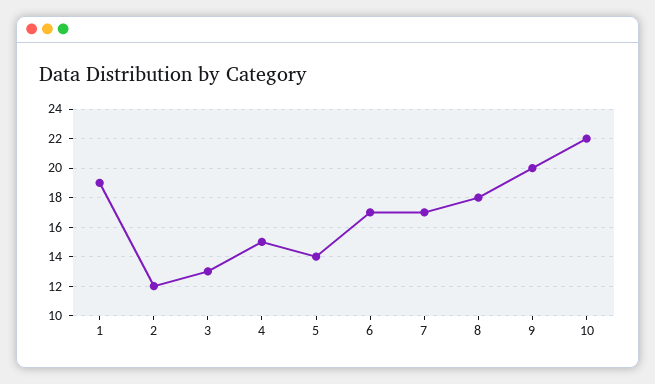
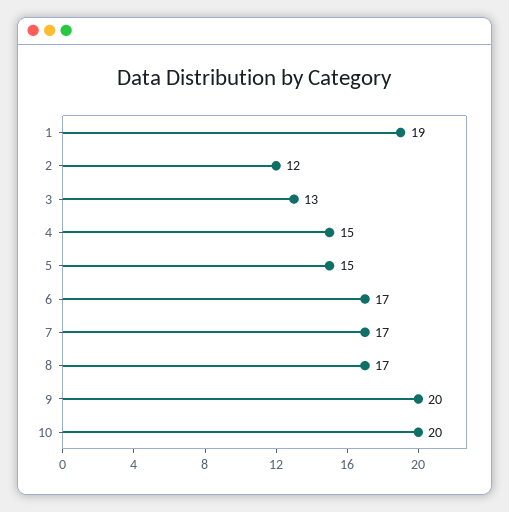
5: 14 -> 15
8: 18 -> 17
10: 22 -> 20

